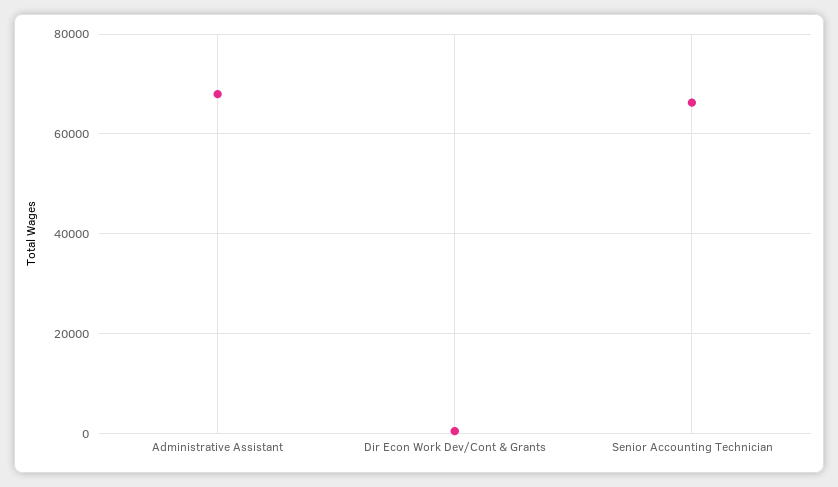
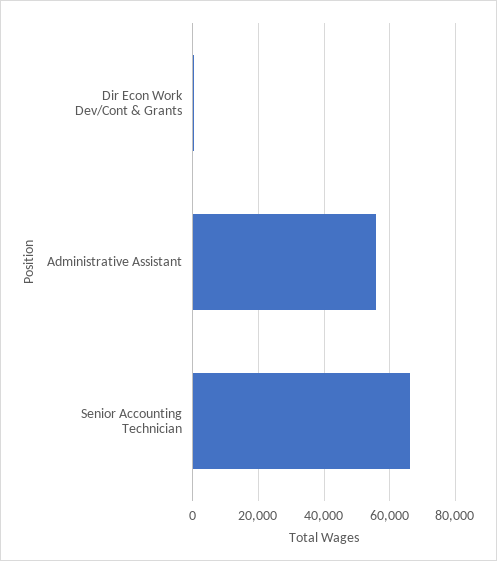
Administrative Assistant: 68000 -> 56000

